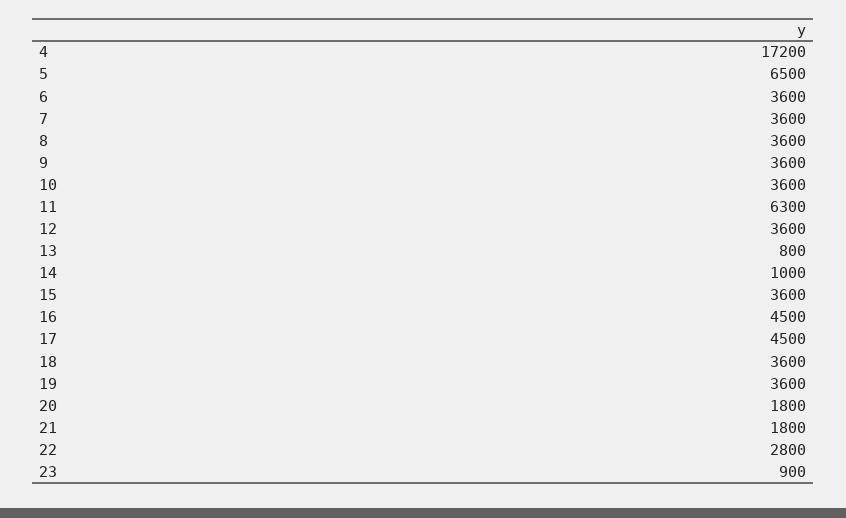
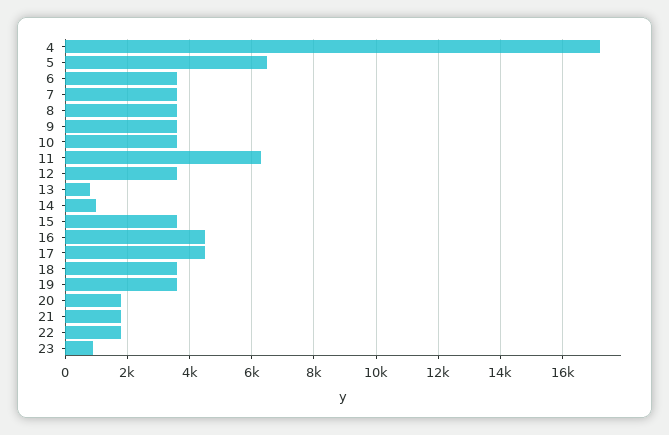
22: 2800 -> 1800

